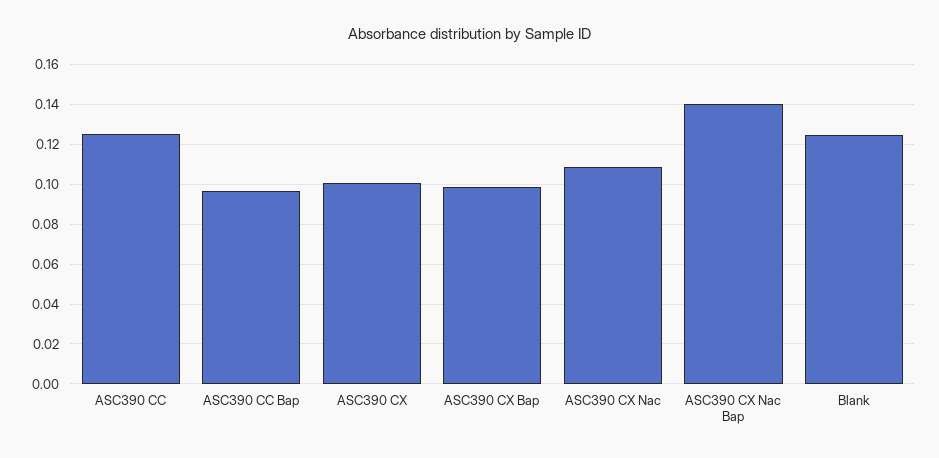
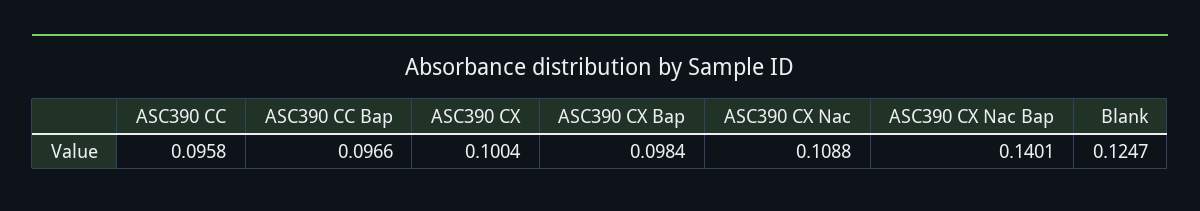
ASC390 CC: 0.125 -> 0.0958

